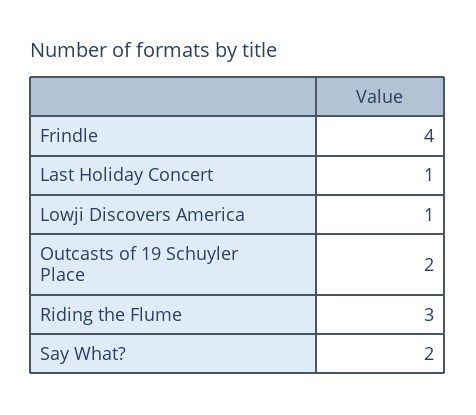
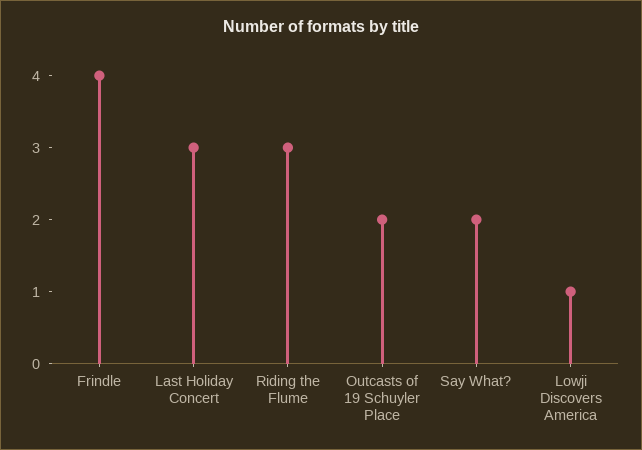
Last Holiday Concert: 1 -> 3

